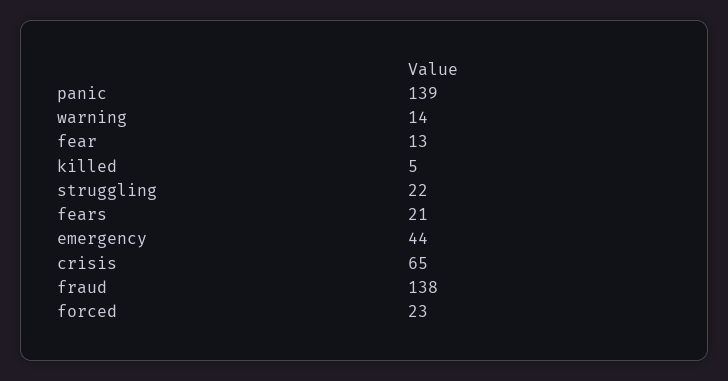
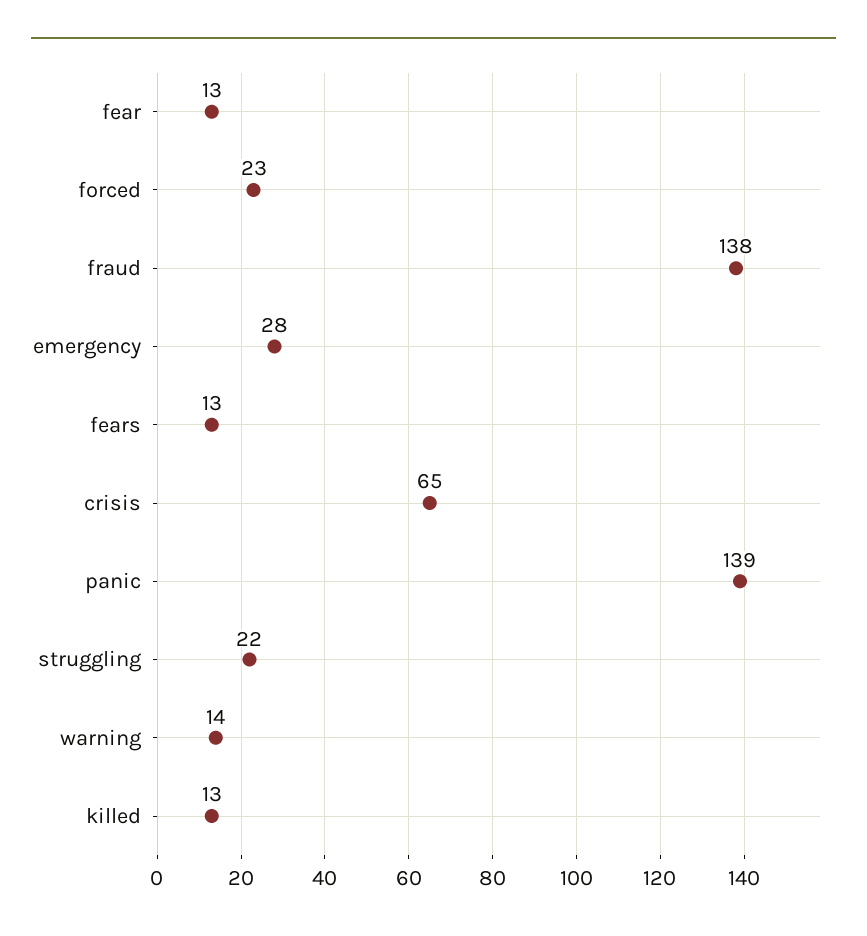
killed: 5 -> 13
fears: 21 -> 13
emergency: 44 -> 28

